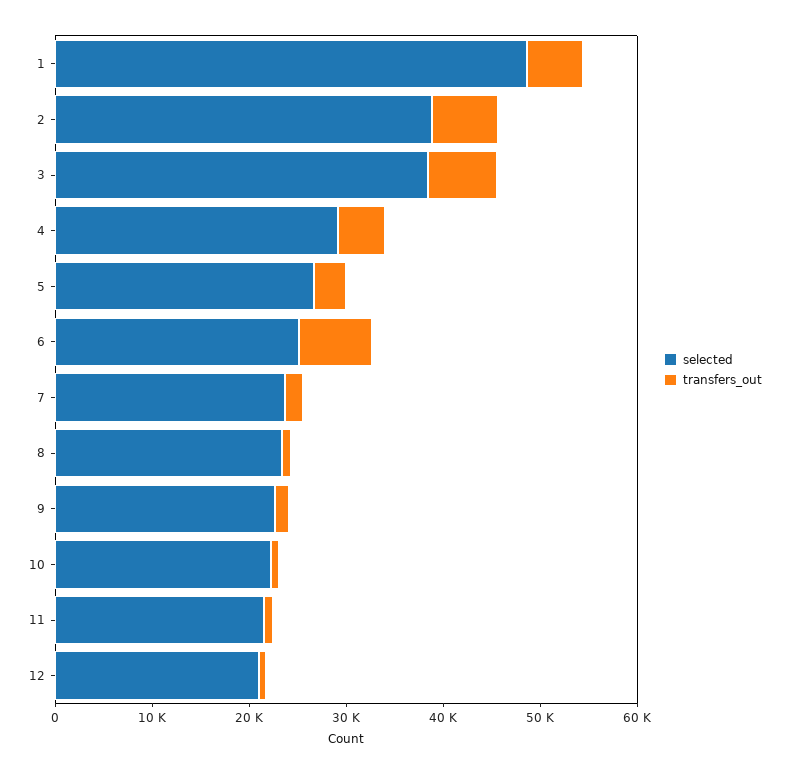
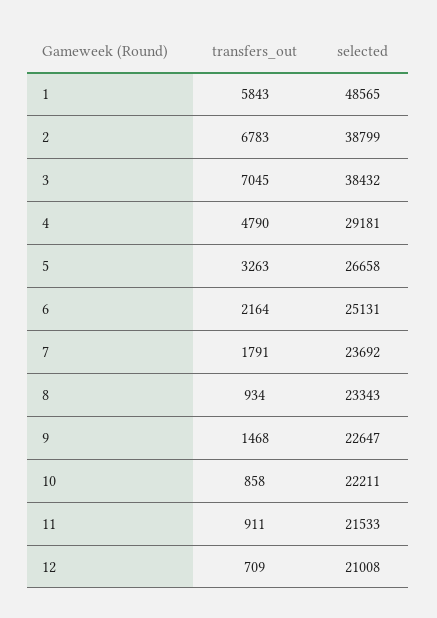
transfers_out, 6: 8000 -> 2164

